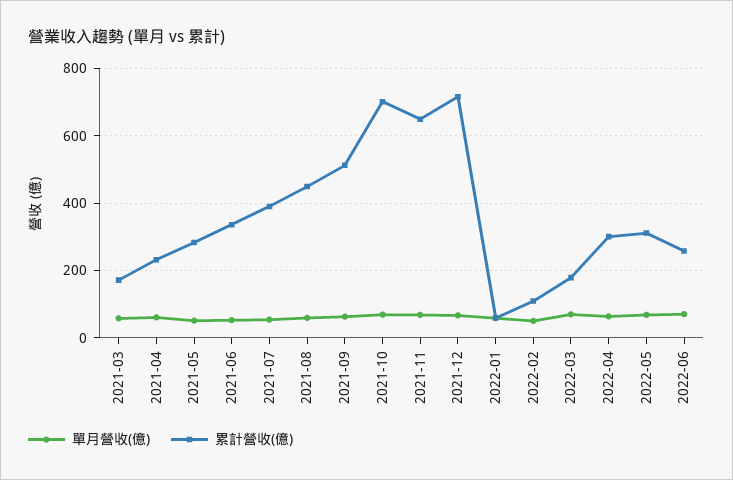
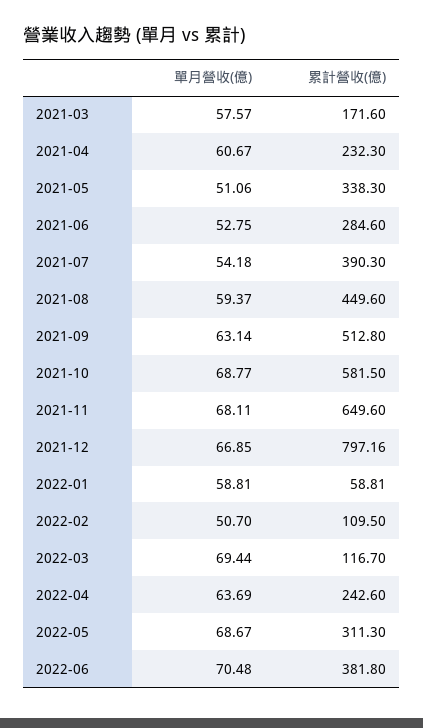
累計營收(億), 2021-05: 280 -> 338.3
累計營收(億), 2021-06: 340 -> 284.6
累計營收(億), 2021-10: 700 -> 581.5
累計營收(億), 2021-12: 720 -> 797.16
累計營收(億), 2022-03: 180 -> 116.7
累計營收(億), 2022-04: 300 -> 242.6
累計營收(億), 2022-06: 260 -> 381.8

